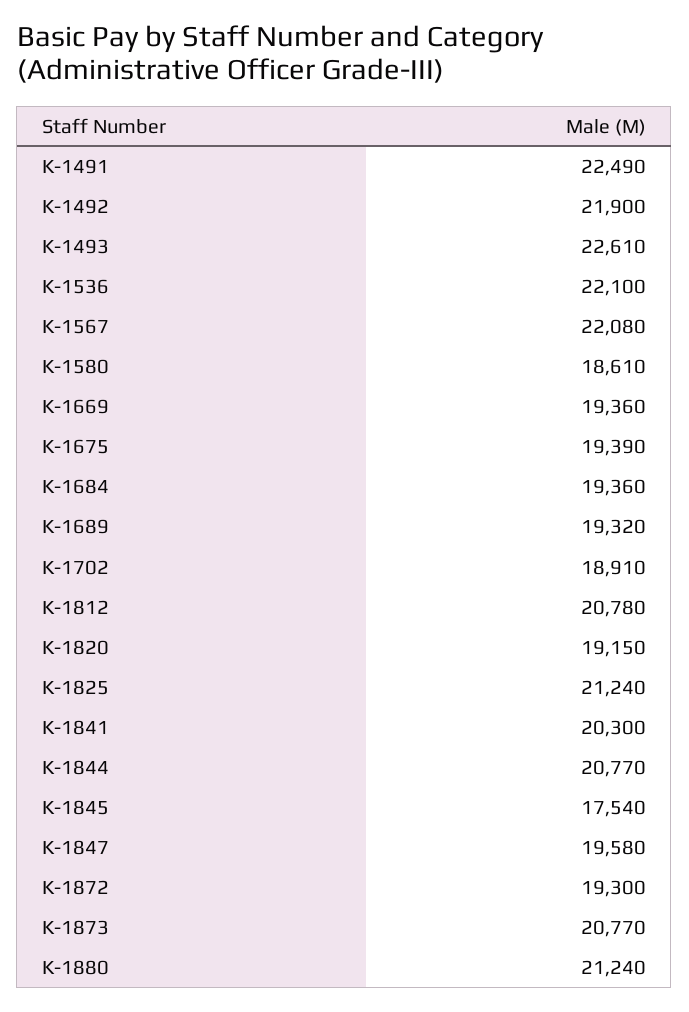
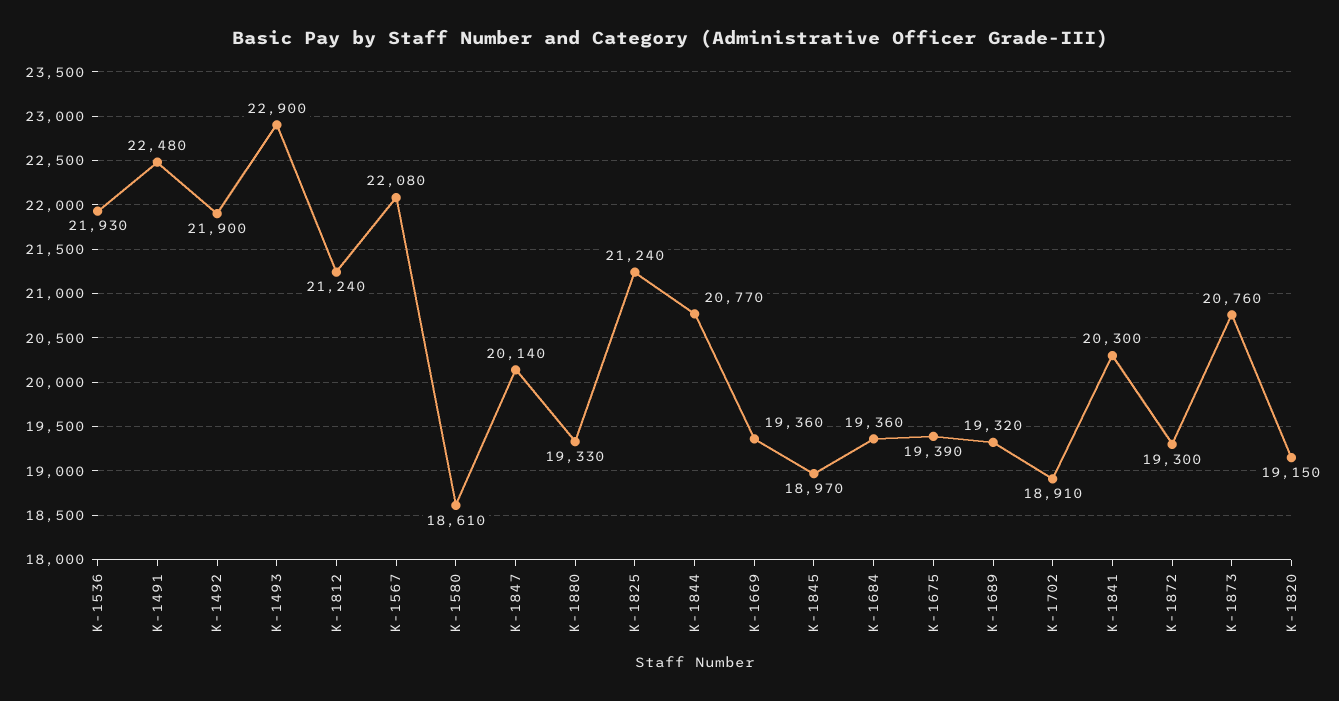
K-1491: 22490 -> 22480
K-1493: 22610 -> 22900
K-1536: 22100 -> 21930
K-1812: 20780 -> 21240
K-1845: 17540 -> 18970
K-1847: 19580 -> 20140
K-1873: 20770 -> 20760
K-1880: 21240 -> 19330

